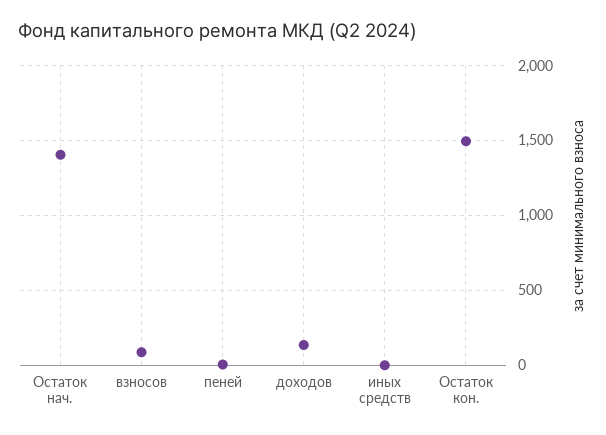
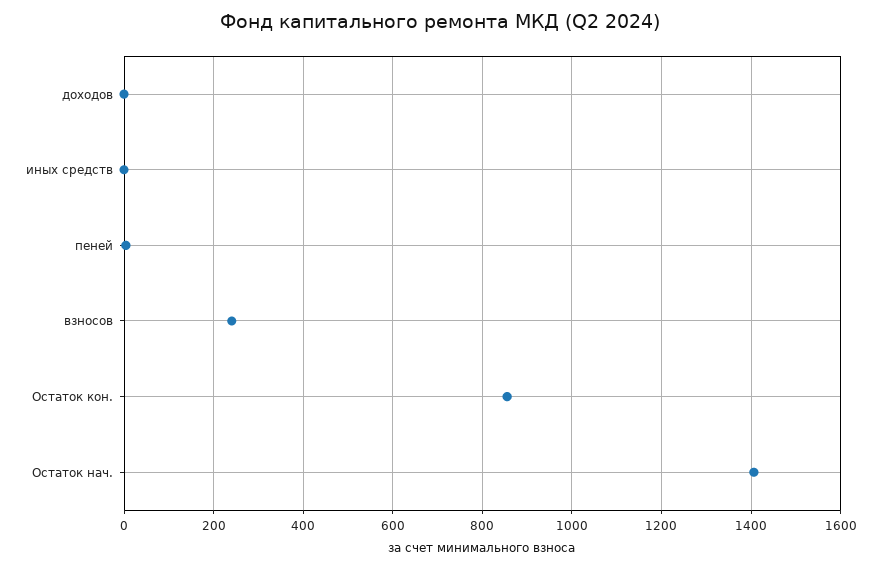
взносов: 100 -> 240
доходов: 150 -> 0
Остаток кон.: 1500 -> 860

